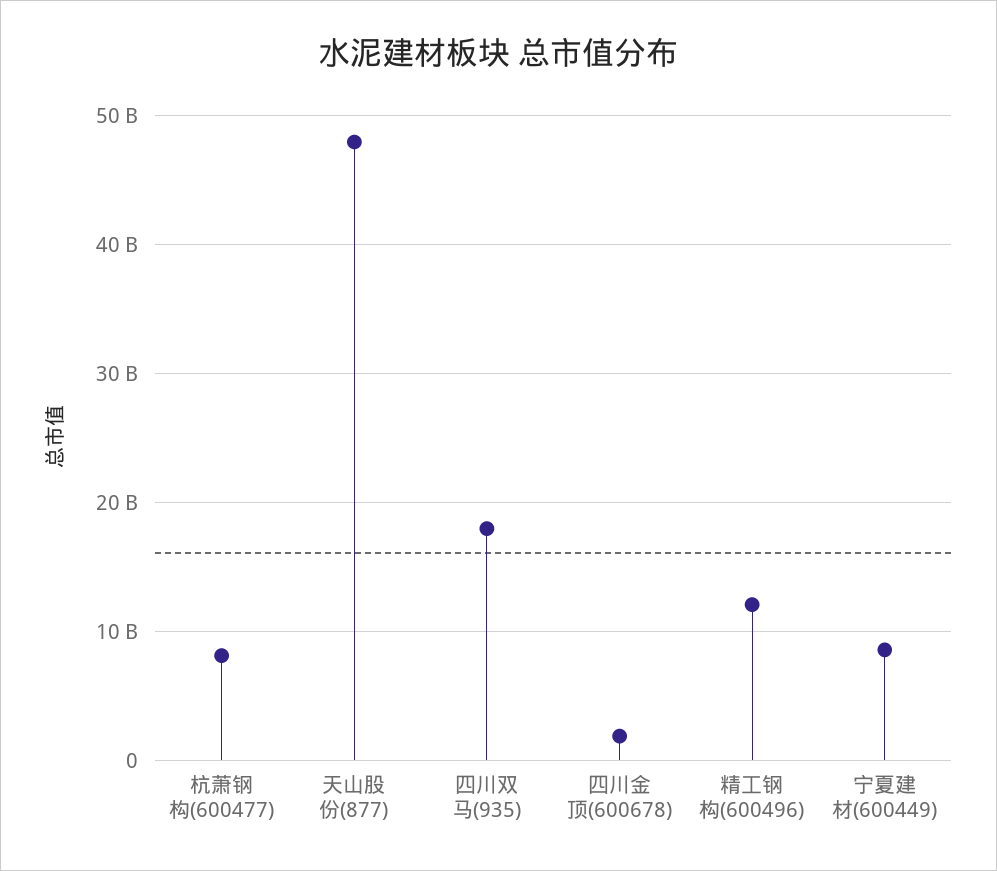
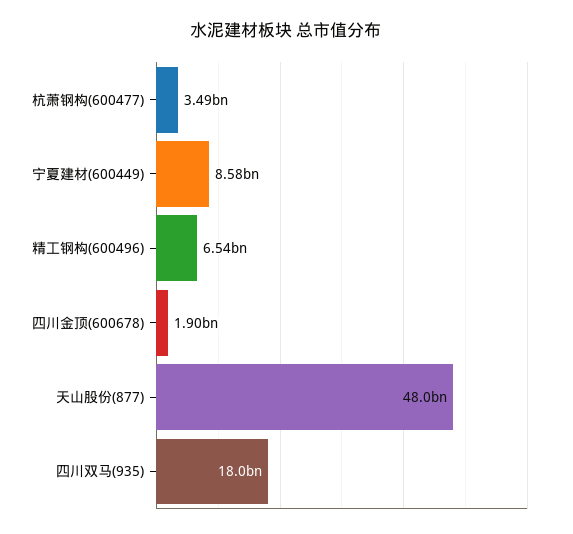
杭萧钢构(600477): 8000000000 -> 3490000000
精工钢构(600496): 12000000000 -> 6540000000

